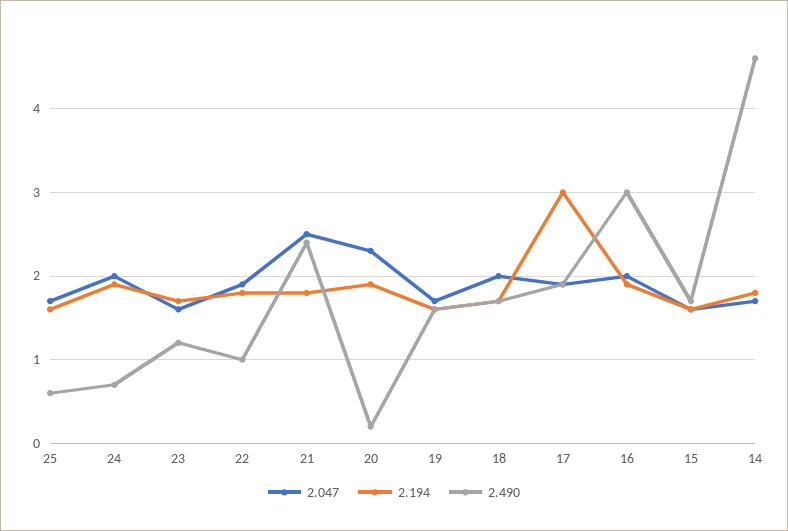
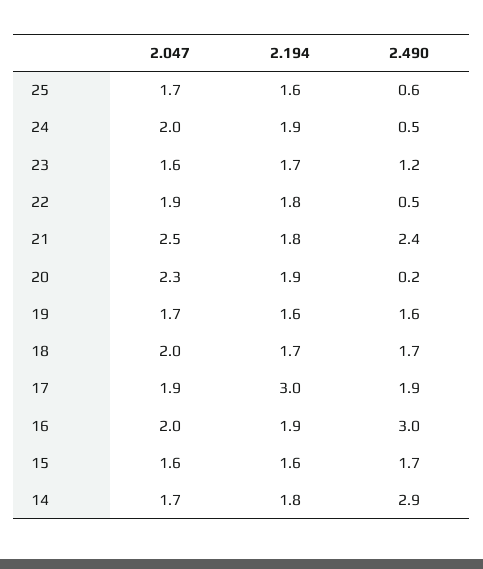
2.490, 24: 0.7 -> 0.5
2.490, 22: 1 -> 0.5
2.490, 14: 4.6 -> 2.9

